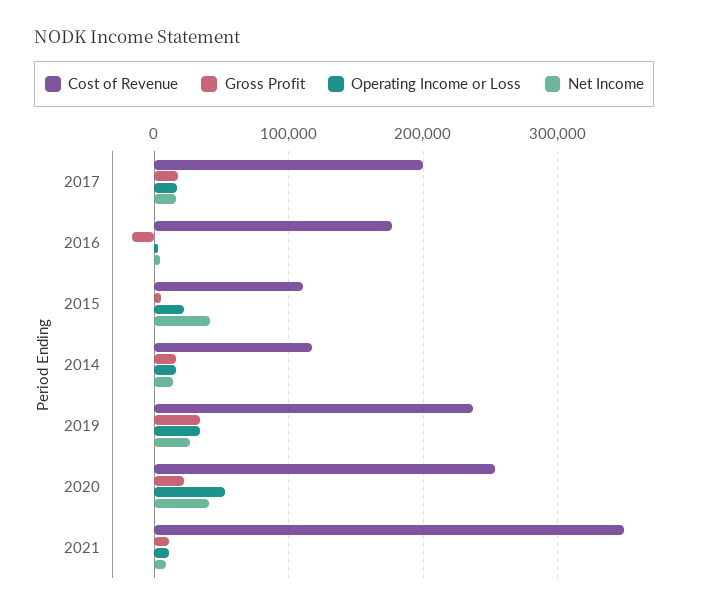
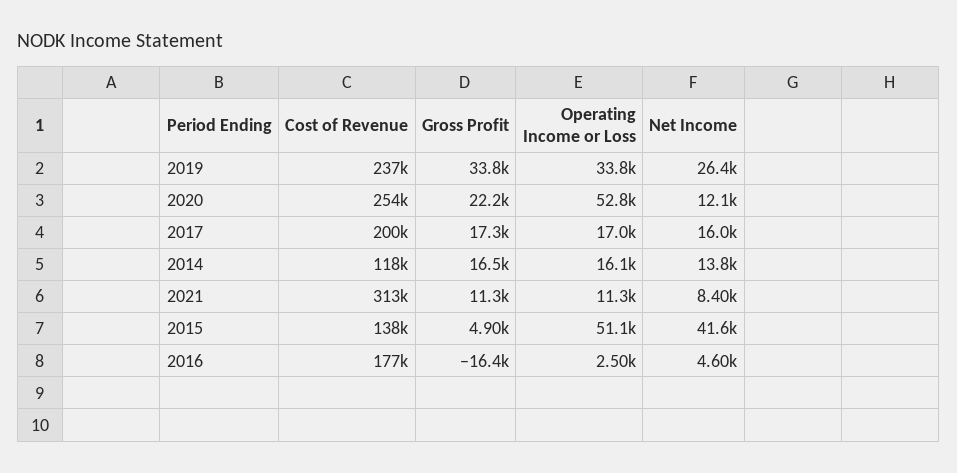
Cost of Revenue, 2015: 110000 -> 138000
Operating Income or Loss, 2015: 20000 -> 51100
Net Income, 2020: 40000 -> 12100
Cost of Revenue, 2021: 350000 -> 313000

